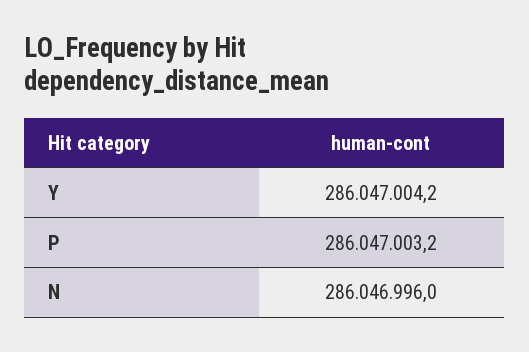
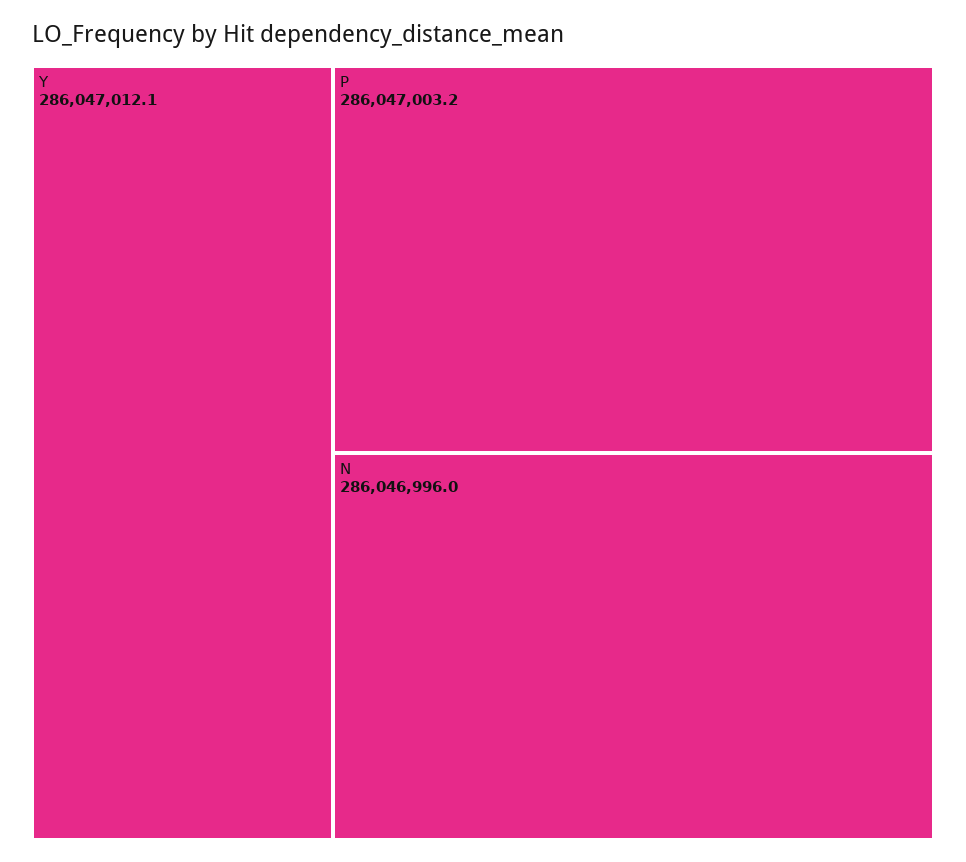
Y: 286047004.2 -> 286047012.1

